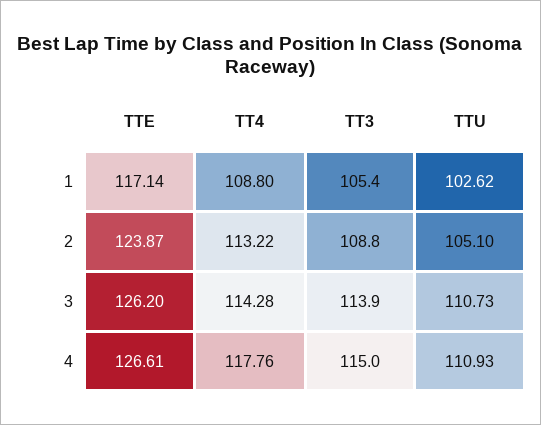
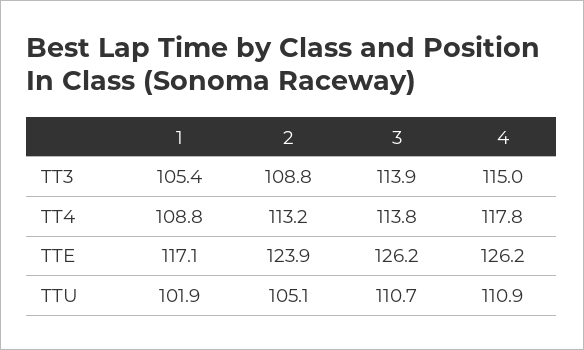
TTU, 1: 102.62 -> 101.9
TT4, 3: 114.28 -> 113.8
TTE, 4: 126.61 -> 126.2

